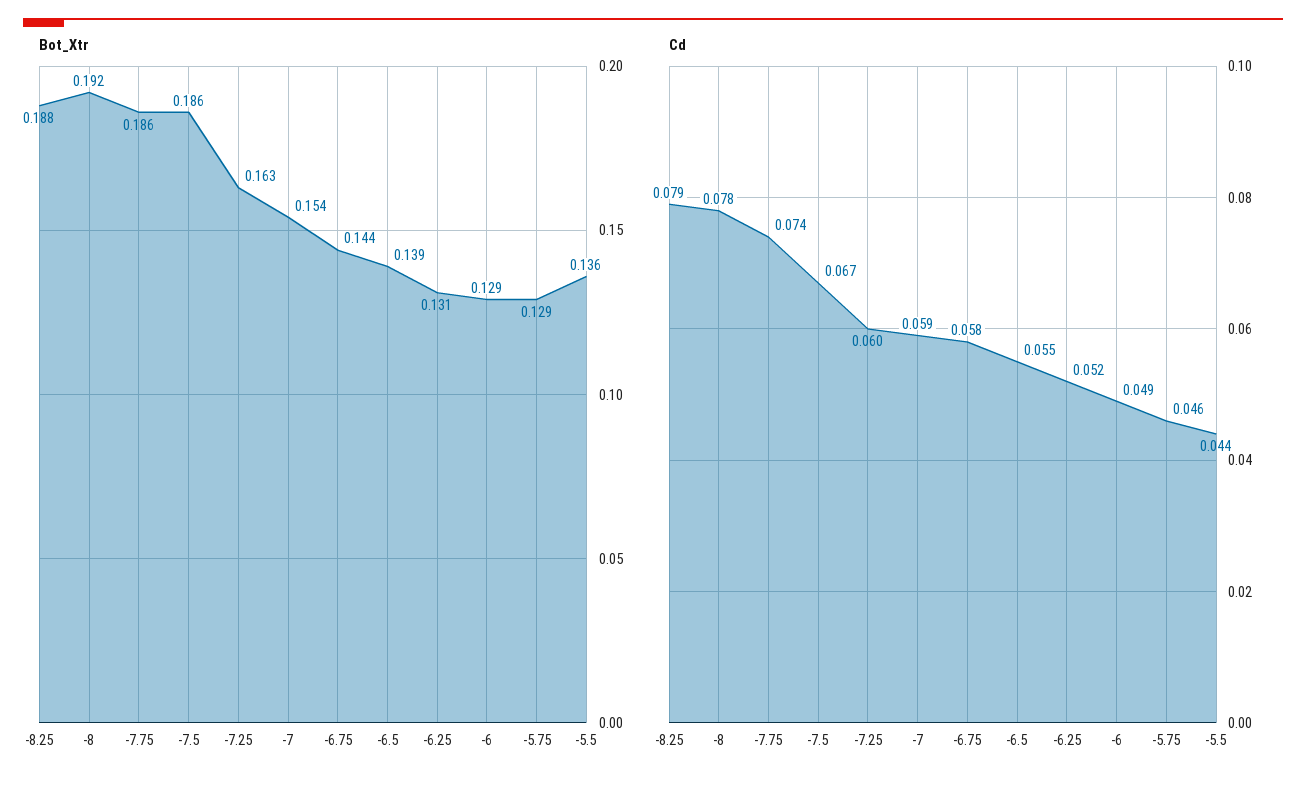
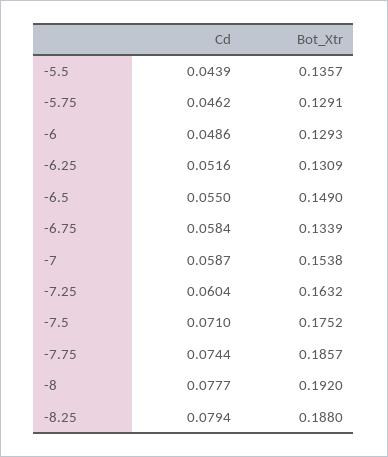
Bot_Xtr, -7.5: 0.186 -> 0.1752
Bot_Xtr, -6.75: 0.144 -> 0.1339
Bot_Xtr, -6.5: 0.139 -> 0.149
Cd, -7.5: 0.067 -> 0.071

